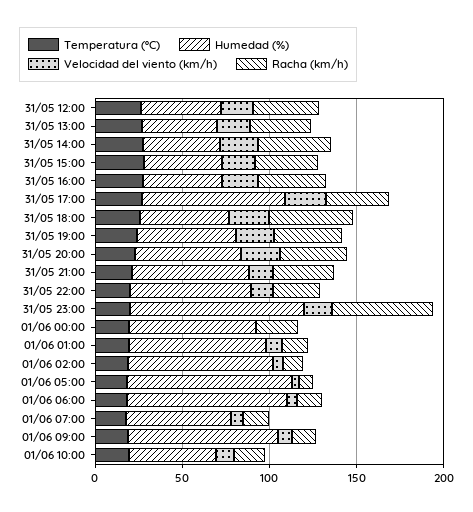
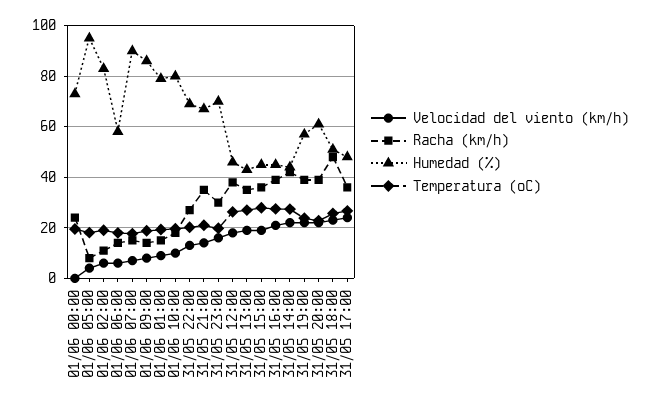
Humedad (%), 31/05 17:00: 80 -> 47.5
Humedad (%), 31/05 23:00: 100 -> 70
Racha (km/h), 31/05 23:00: 60 -> 30
Humedad (%), 01/06 06:00: 90 -> 57.5
Humedad (%), 01/06 07:00: 60 -> 90
Humedad (%), 01/06 10:00: 50 -> 80

